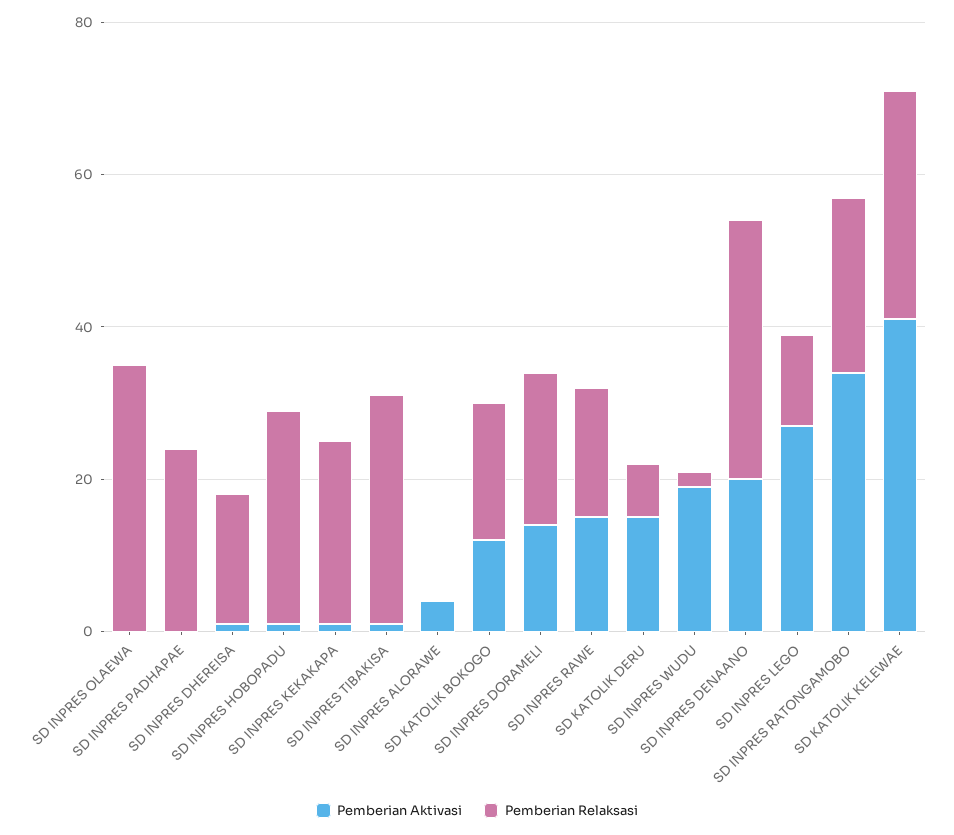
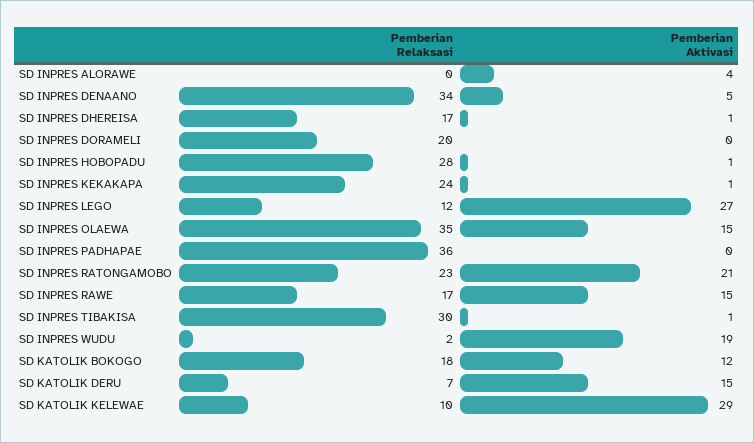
Pemberian Aktivasi, SD INPRES OLAEWA: 0 -> 15
Pemberian Relaksasi, SD INPRES PADHAPAE: 25 -> 36
Pemberian Aktivasi, SD INPRES DORAMELI: 15 -> 0
Pemberian Aktivasi, SD INPRES DENAANO: 20 -> 5
Pemberian Aktivasi, SD INPRES RATONGAMOBO: 35 -> 21
Pemberian Aktivasi, SD KATOLIK KELEWAE: 40 -> 29
Pemberian Relaksasi, SD KATOLIK KELEWAE: 30 -> 10

